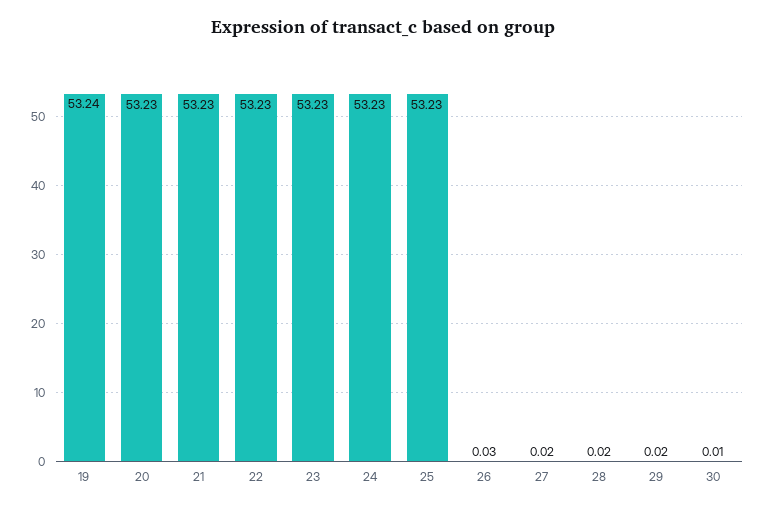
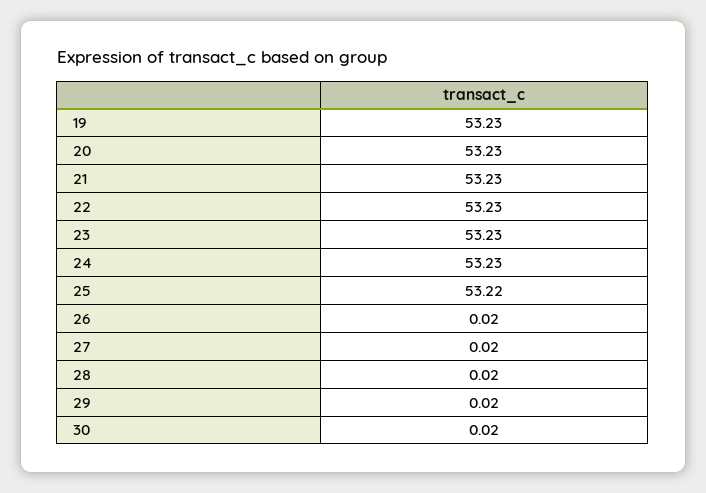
19: 53.24 -> 53.23
25: 53.23 -> 53.22
26: 0.03 -> 0.02
30: 0.01 -> 0.02

